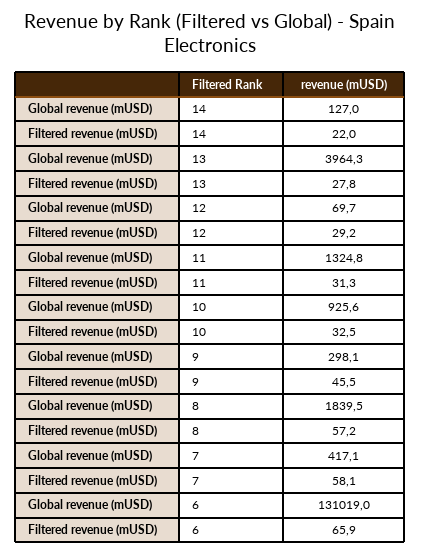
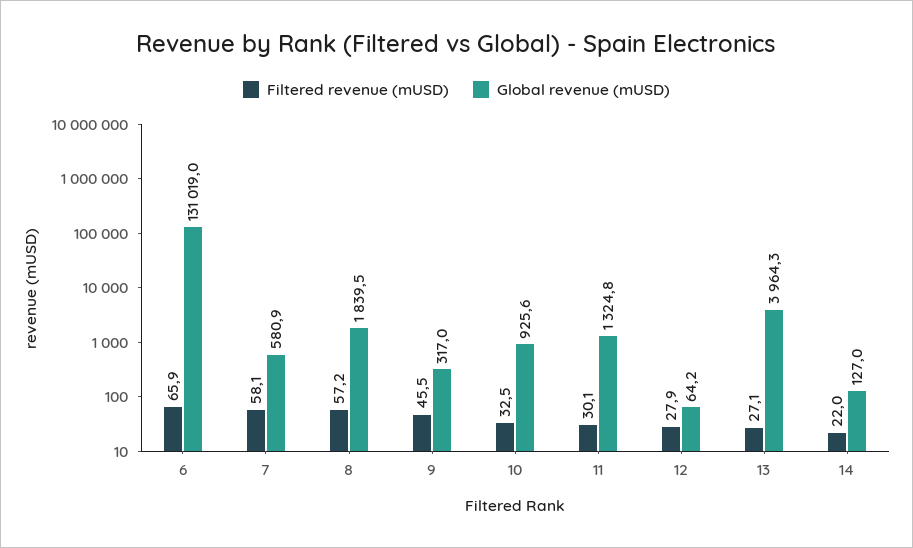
Filtered revenue (mUSD), 13: 27.8 -> 27.1
Global revenue (mUSD), 12: 69.7 -> 64.2
Filtered revenue (mUSD), 12: 29.2 -> 27.9
Filtered revenue (mUSD), 11: 31.3 -> 30.1
Global revenue (mUSD), 9: 298.1 -> 317
Global revenue (mUSD), 7: 417.1 -> 580.9

